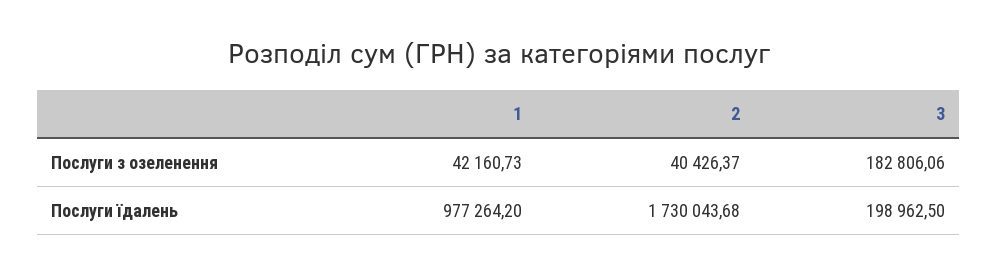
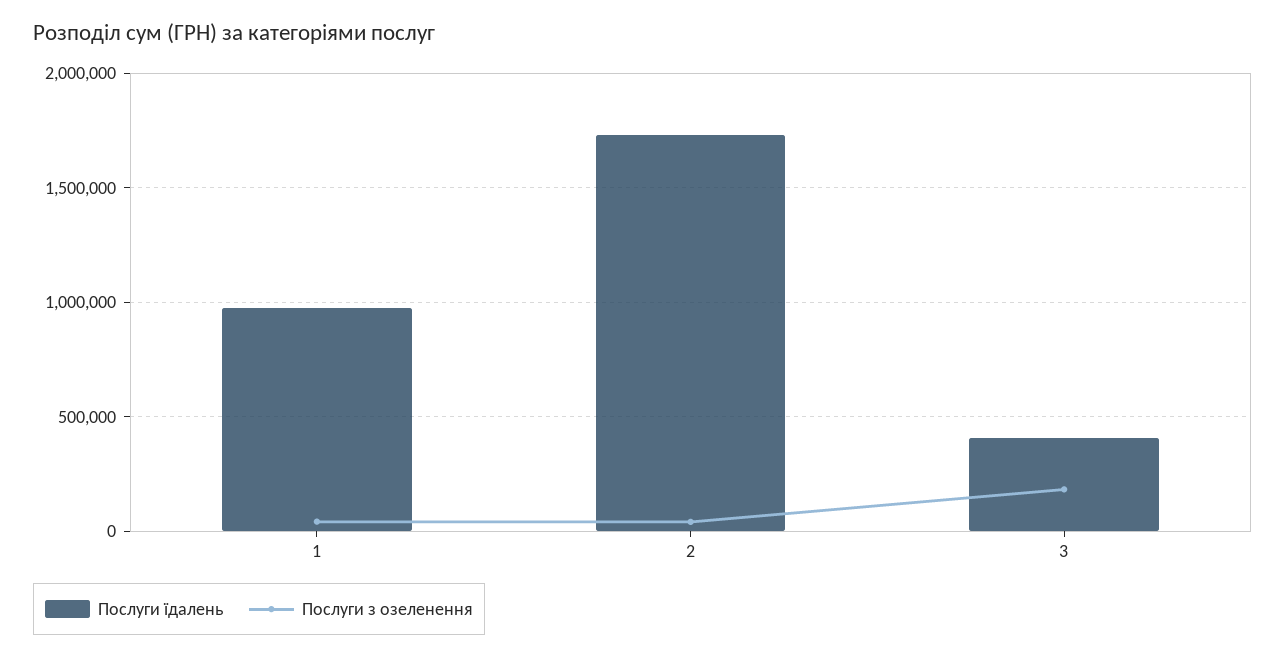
Послуги їдалень, 3: 198962.5 -> 400000

